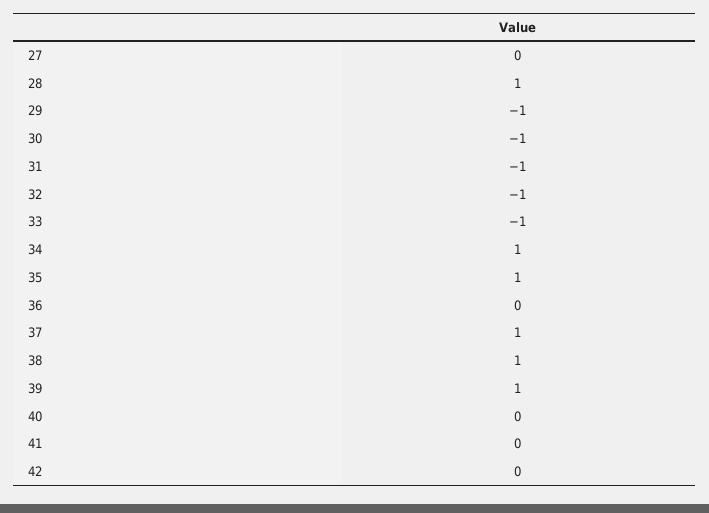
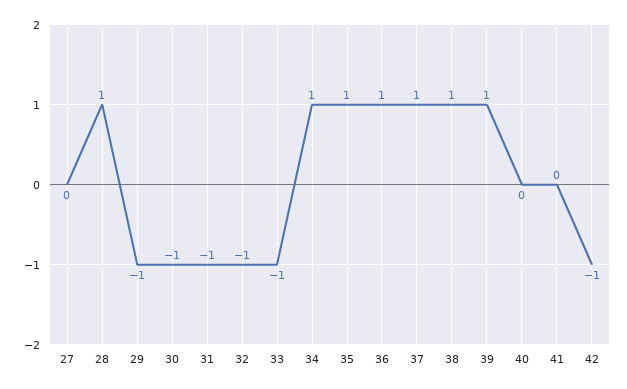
36: 0 -> 1
42: 0 -> -1

